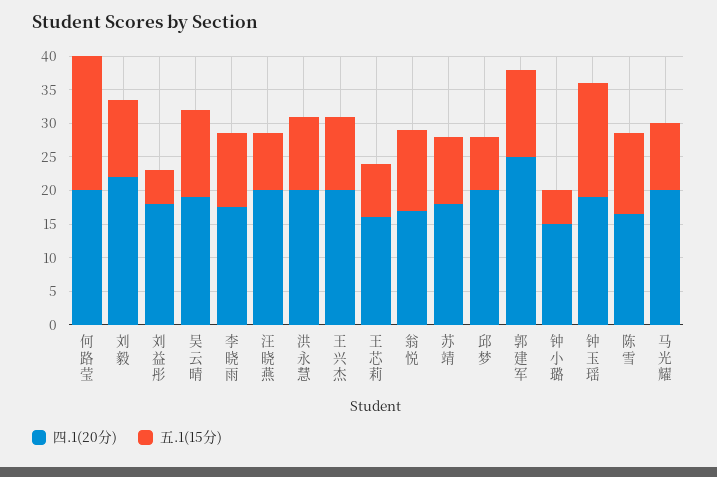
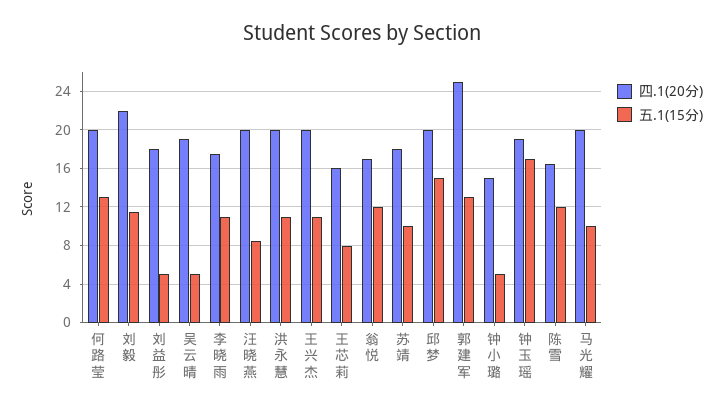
五.1(15分), 何路莹: 20 -> 13
五.1(15分), 吴云晴: 12.5 -> 5
五.1(15分), 邱梦: 7.5 -> 15

